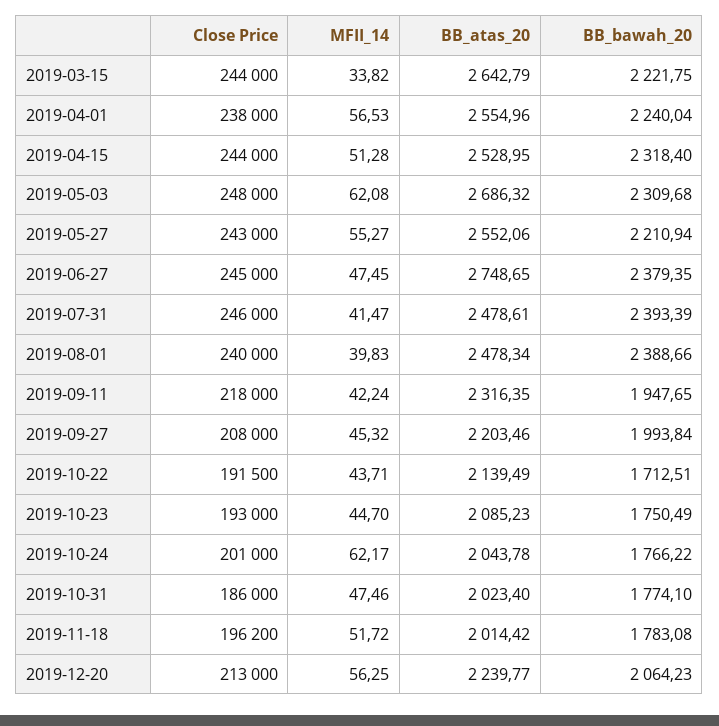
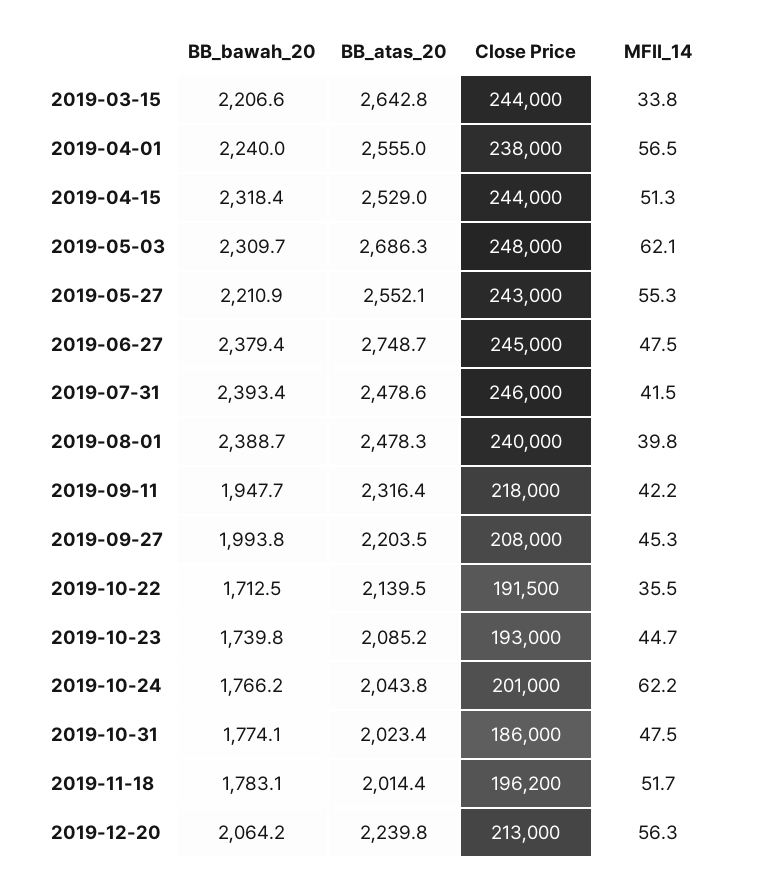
BB_bawah_20, 2019-03-15: 2221.75 -> 2206.6
MFII_14, 2019-10-22: 43.71 -> 35.5
BB_bawah_20, 2019-10-23: 1750.49 -> 1739.8

